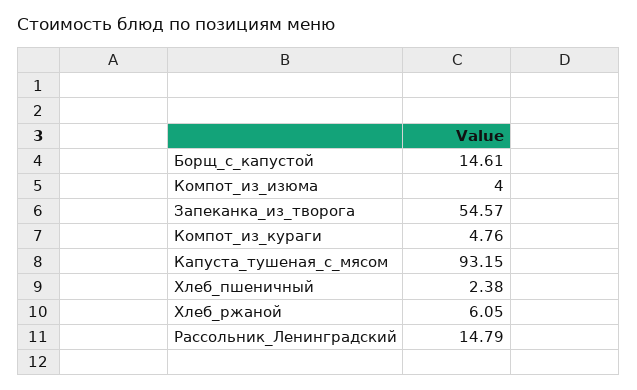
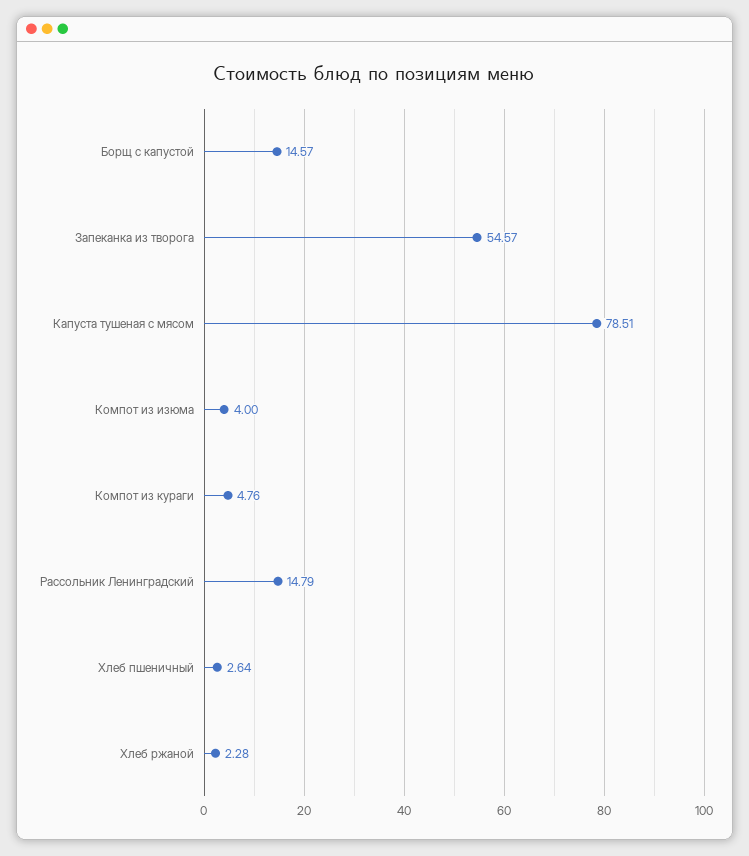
Борщ_с_капустой: 14.61 -> 14.57
Капуста_тушеная_с_мясом: 93.15 -> 78.51
Хлеб_пшеничный: 2.38 -> 2.64
Хлеб_ржаной: 6.05 -> 2.28

